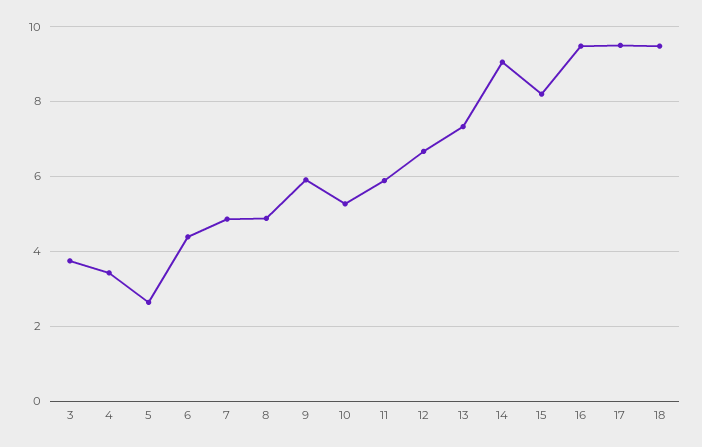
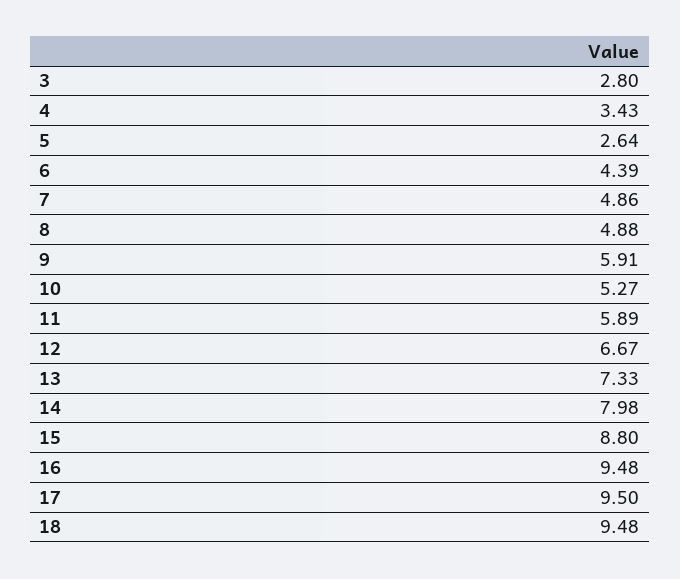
3: 3.8 -> 2.8
14: 9 -> 7.98
15: 8.2 -> 8.8

